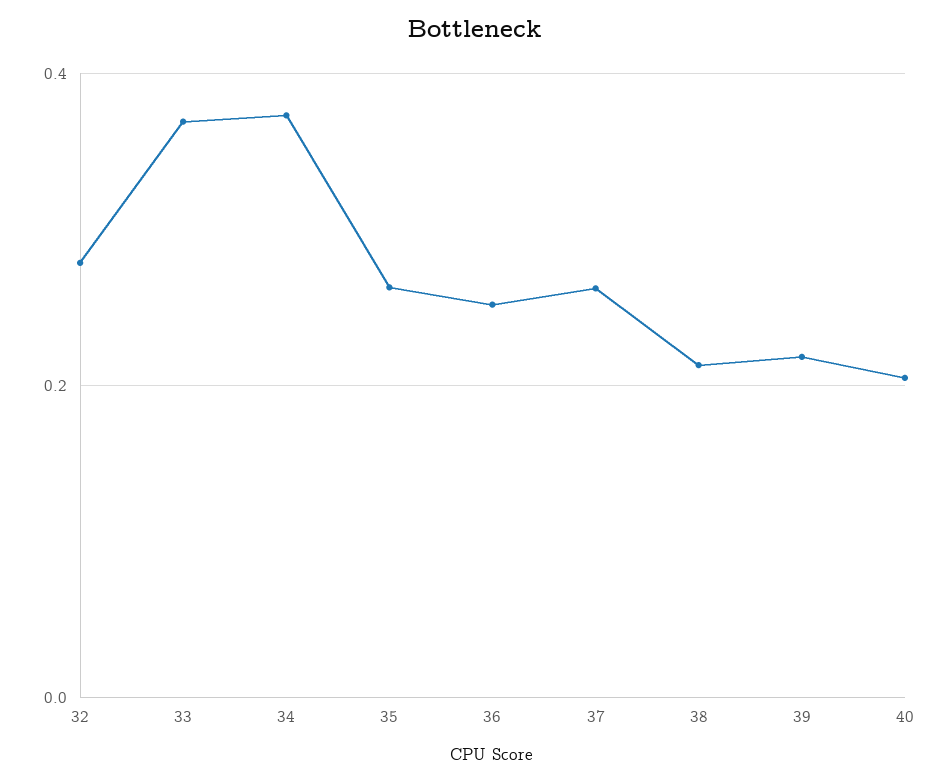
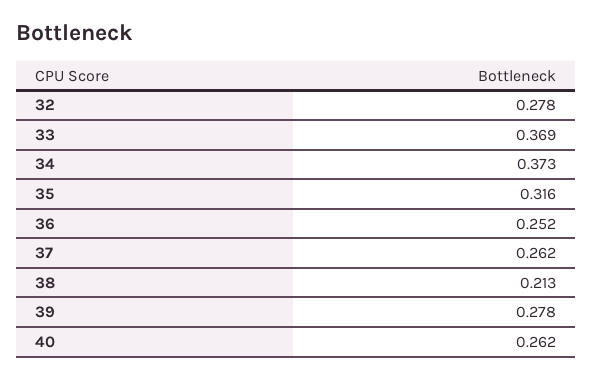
35: 0.26 -> 0.316
39: 0.22 -> 0.278
40: 0.2 -> 0.262

